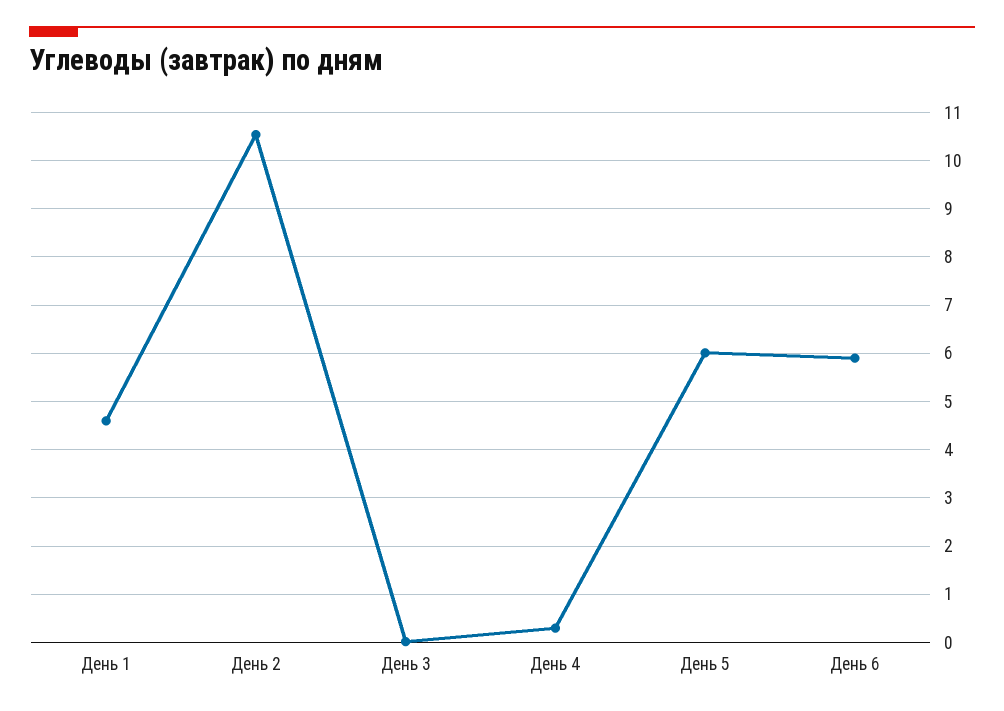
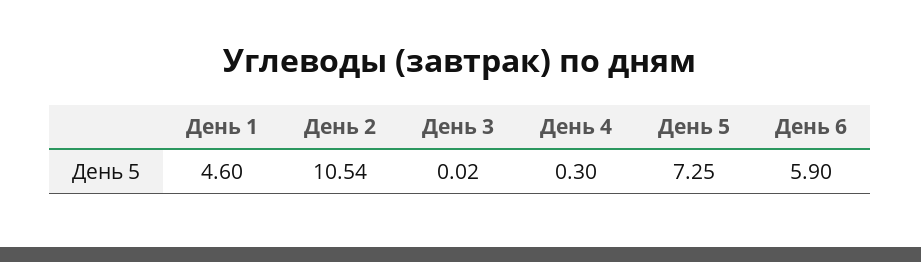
День 5: 6 -> 7.25

